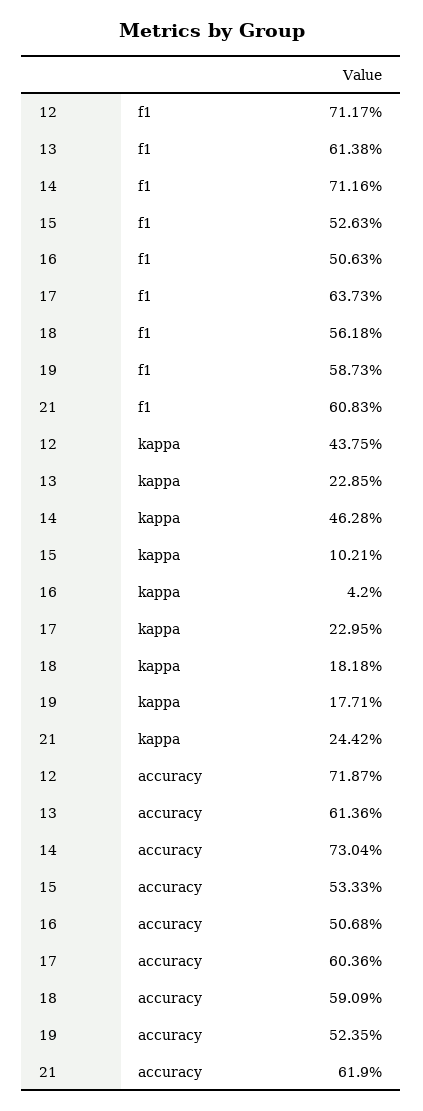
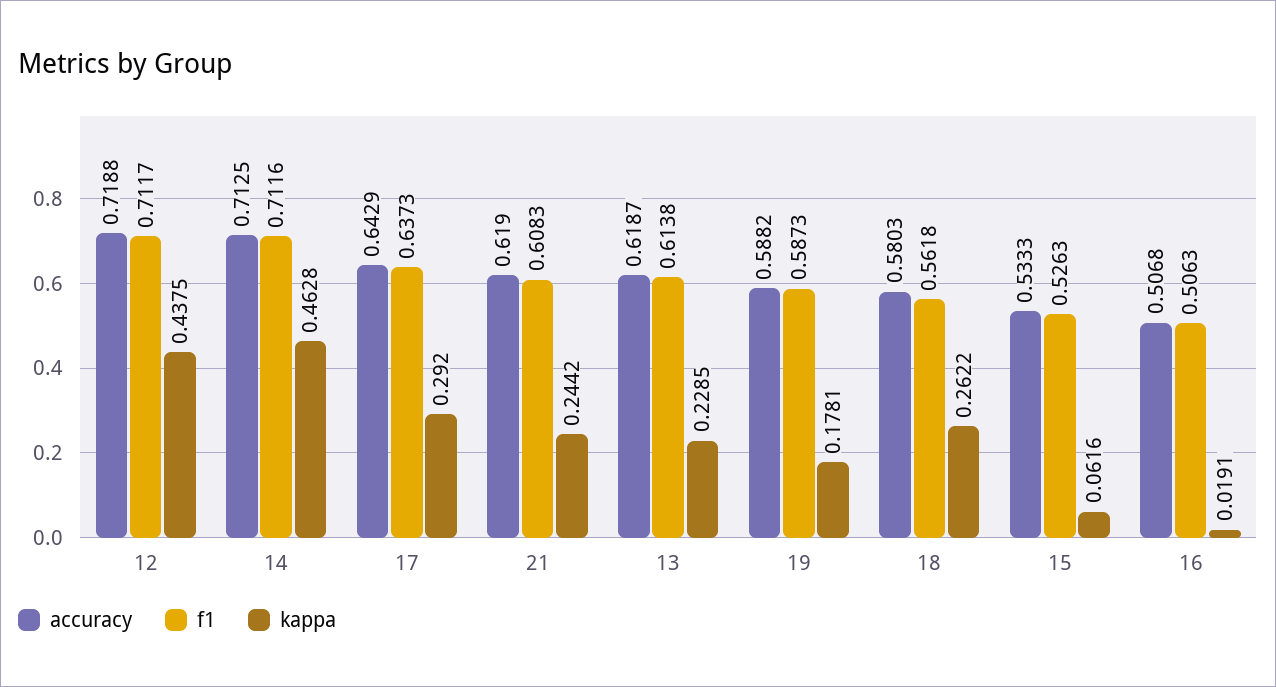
kappa, 15: 0.1021 -> 0.0616
kappa, 16: 0.042 -> 0.0191
kappa, 17: 0.2295 -> 0.292
kappa, 18: 0.1818 -> 0.2622
kappa, 19: 0.1771 -> 0.1781
accuracy, 12: 0.7187 -> 0.7188
accuracy, 13: 0.6136 -> 0.6187
accuracy, 14: 0.7304 -> 0.7125
accuracy, 17: 0.6036 -> 0.6429
accuracy, 18: 0.5909 -> 0.5803
accuracy, 19: 0.5235 -> 0.5882

